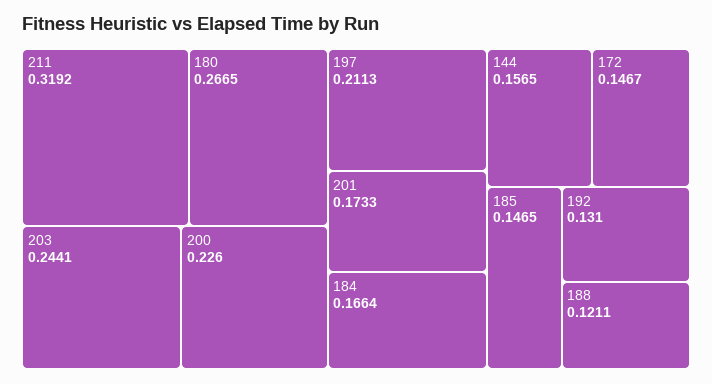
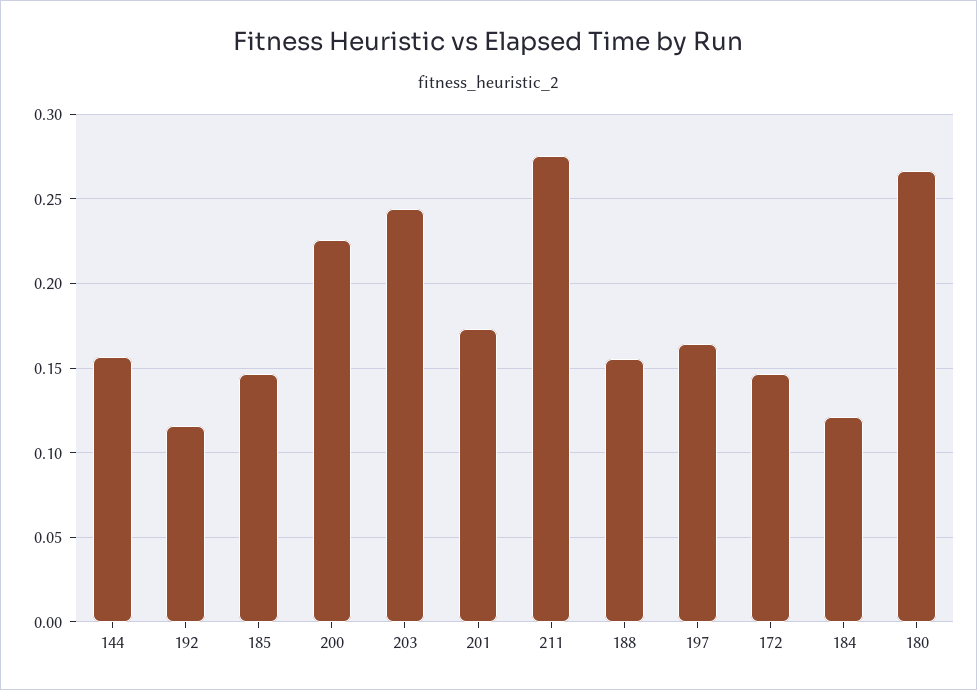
211: 0.3192 -> 0.275
197: 0.2113 -> 0.165
184: 0.1664 -> 0.12
192: 0.131 -> 0.115
188: 0.1211 -> 0.155

